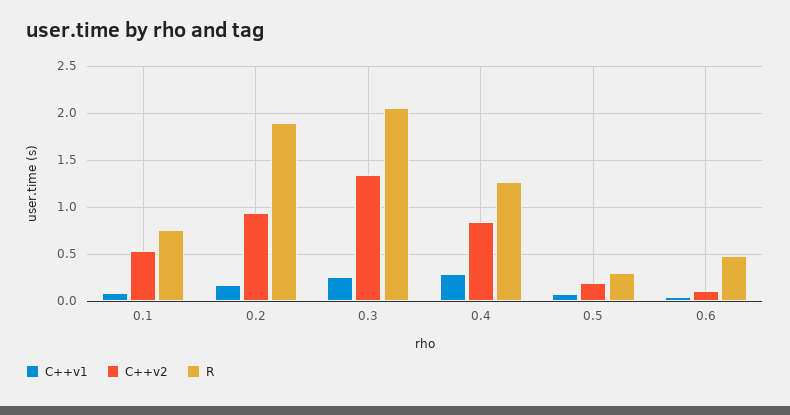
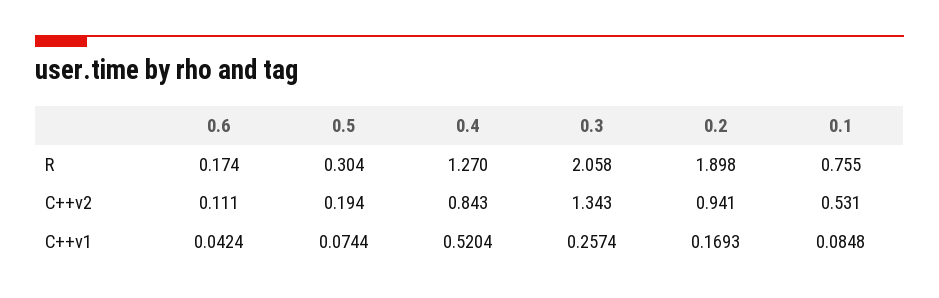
C++v1, 0.4: 0.3 -> 0.5204
R, 0.6: 0.5 -> 0.174

